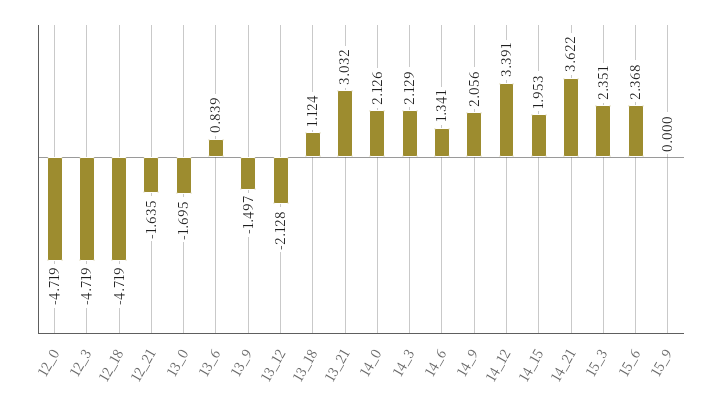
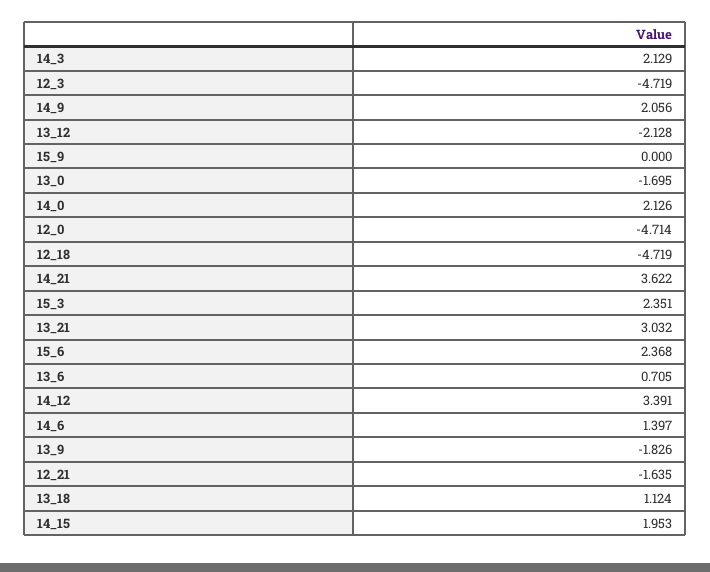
12_0: -4.719 -> -4.714
13_6: 0.839 -> 0.705
13_9: -1.497 -> -1.826
14_6: 1.341 -> 1.397

